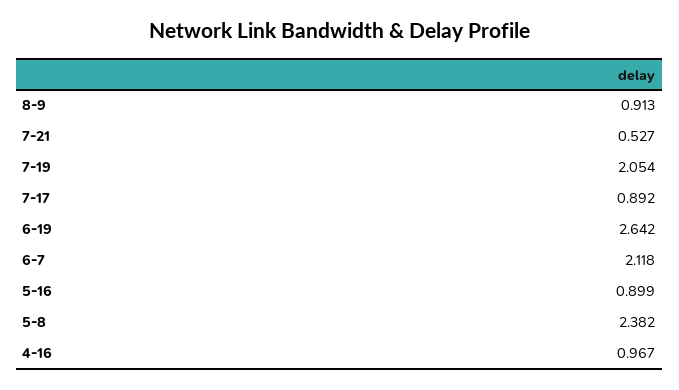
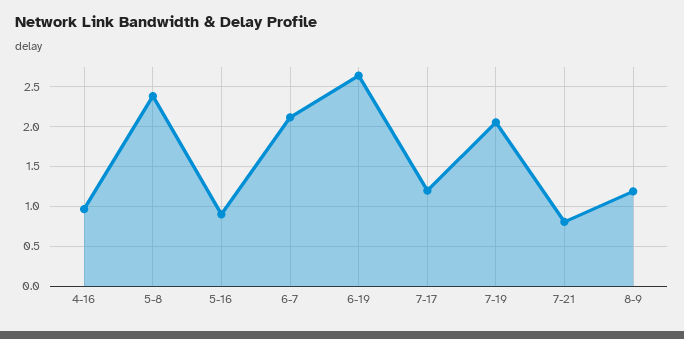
8-9: 0.913 -> 1.2
7-21: 0.527 -> 0.8
7-17: 0.892 -> 1.2

